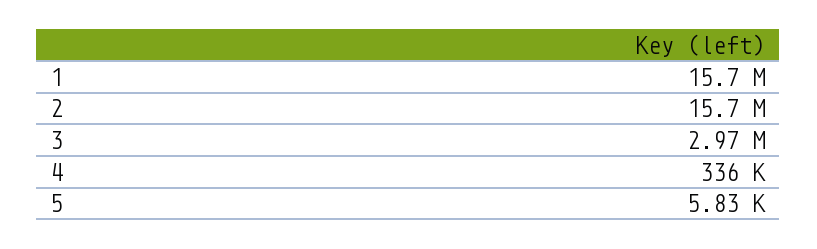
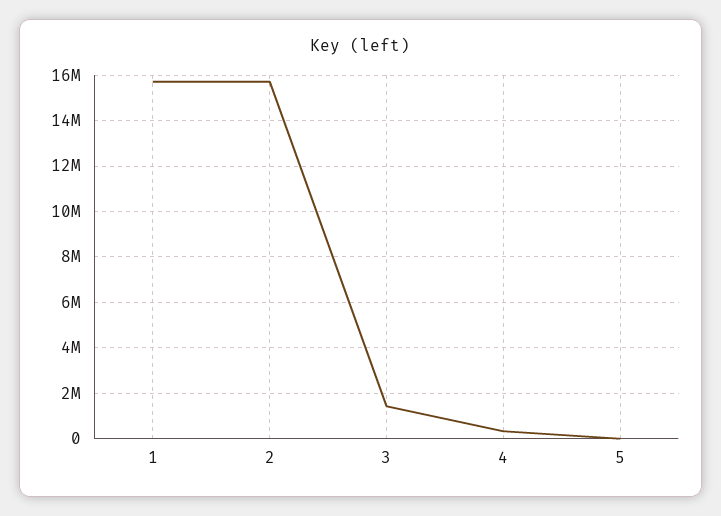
3: 2970000 -> 1500000

